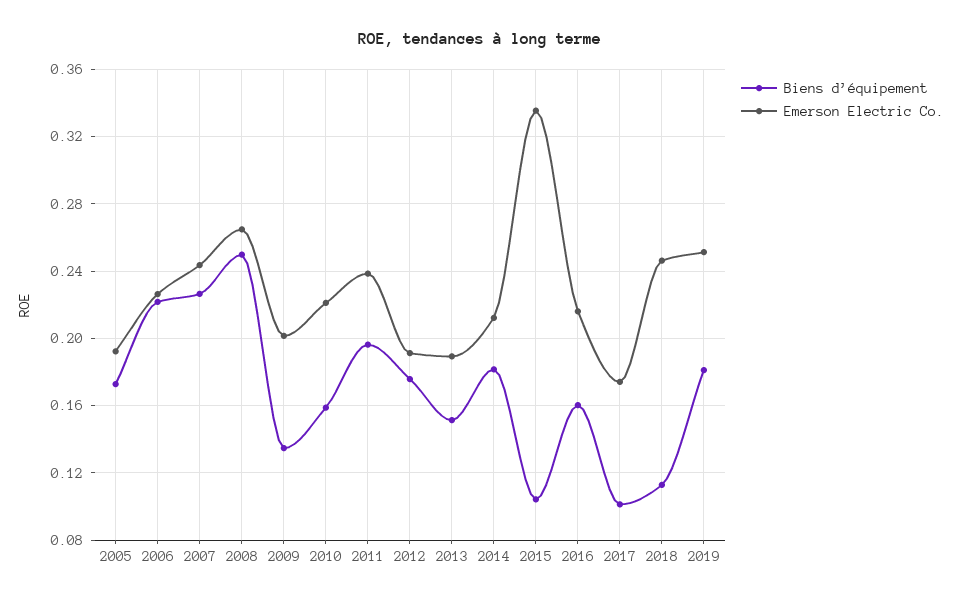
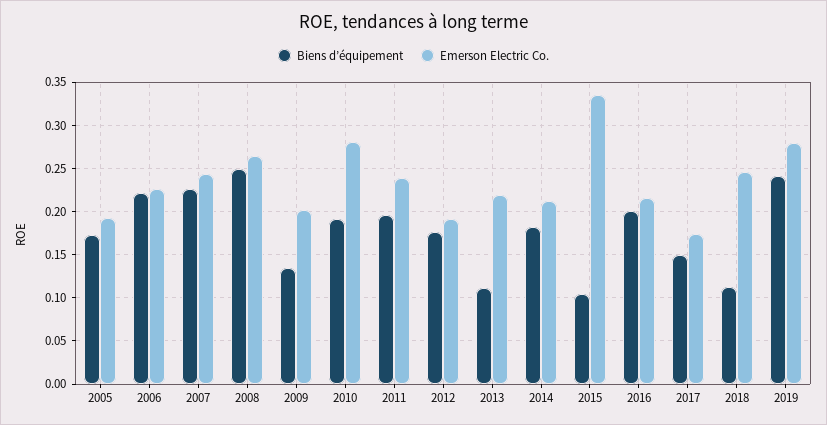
Biens d’équipement, 2010: 0.16 -> 0.19
Emerson Electric Co., 2010: 0.22 -> 0.28
Biens d’équipement, 2013: 0.15 -> 0.11
Emerson Electric Co., 2013: 0.19 -> 0.22
Biens d’équipement, 2016: 0.16 -> 0.2
Biens d’équipement, 2017: 0.1 -> 0.15
Biens d’équipement, 2019: 0.18 -> 0.24
Emerson Electric Co., 2019: 0.25 -> 0.28

